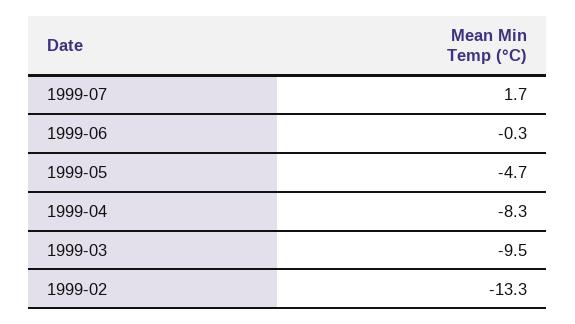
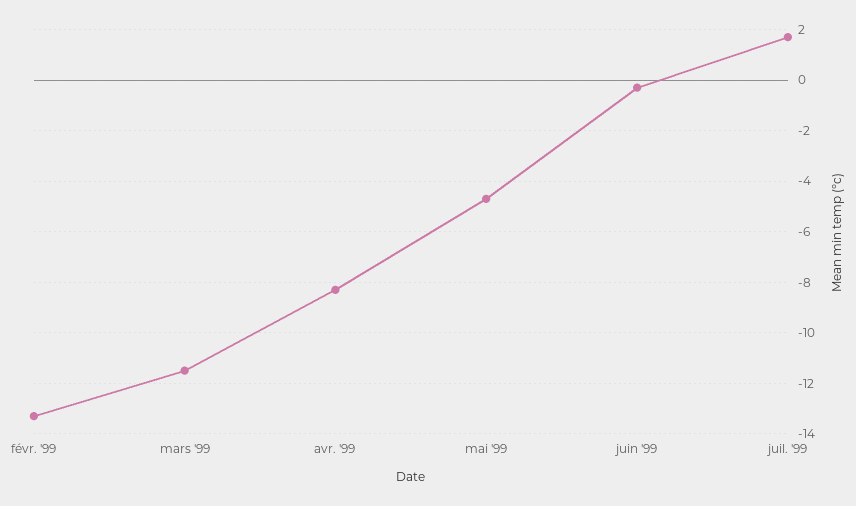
1999-03: -9.5 -> -11.5

